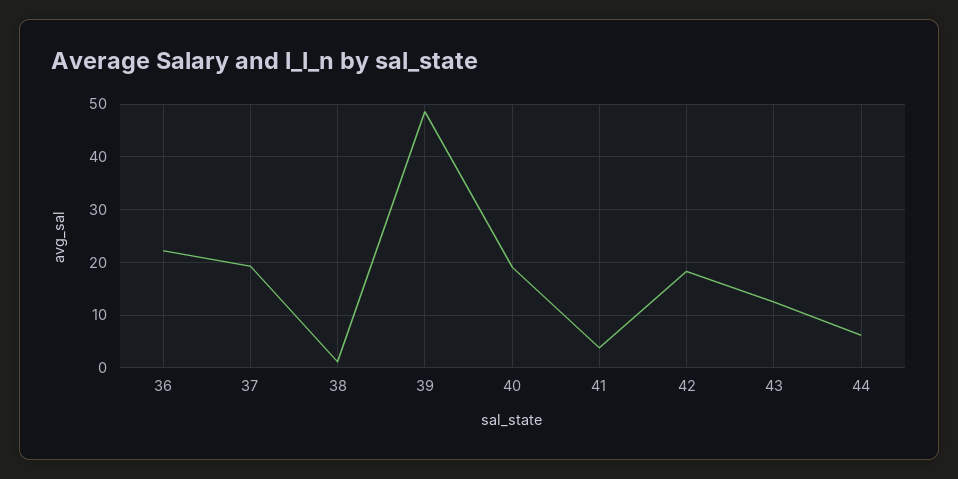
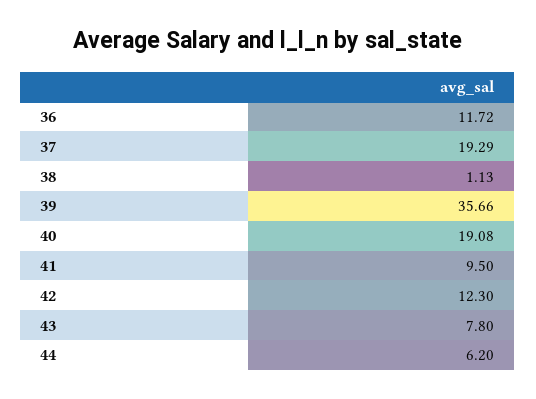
36: 22 -> 11.72
39: 48 -> 35.66
41: 4 -> 9.5
42: 18 -> 12.3
43: 12 -> 7.8

